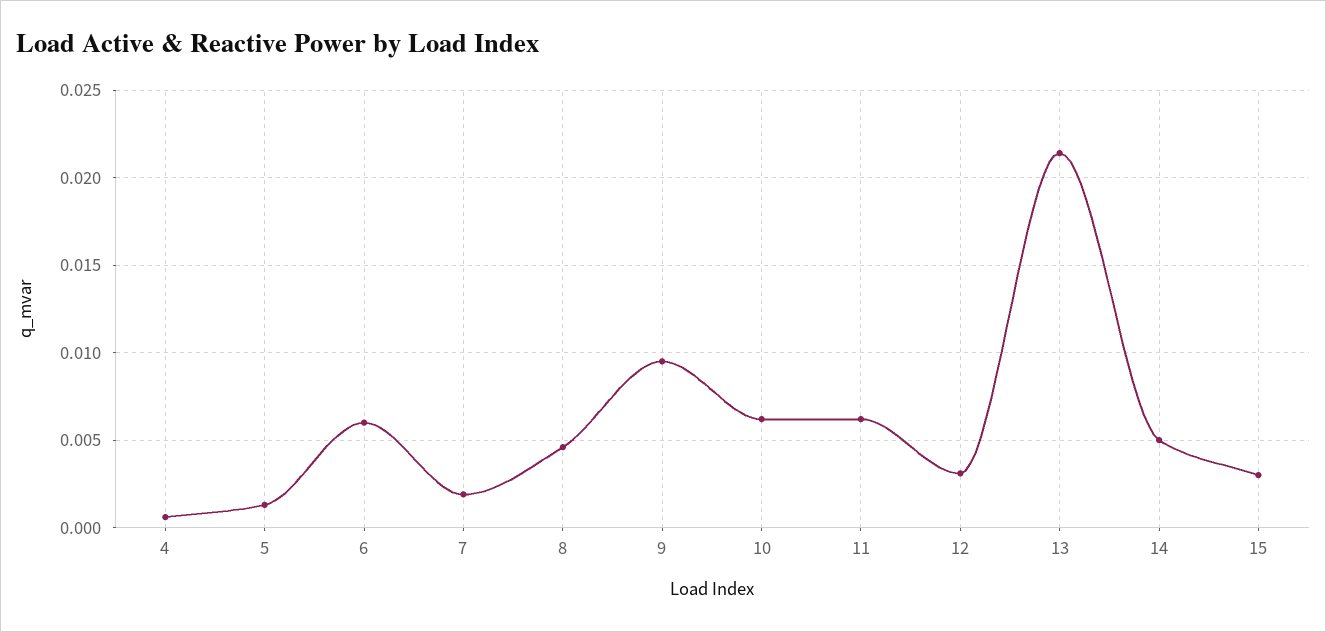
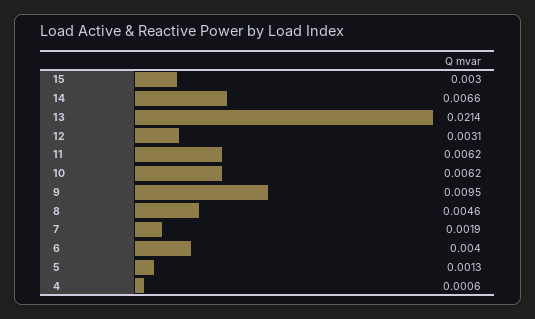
6: 0.006 -> 0.004
14: 0.005 -> 0.0066

